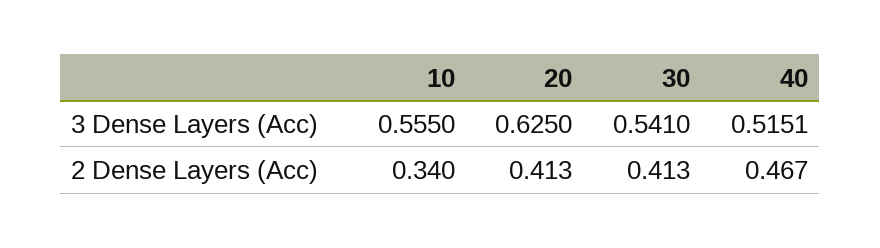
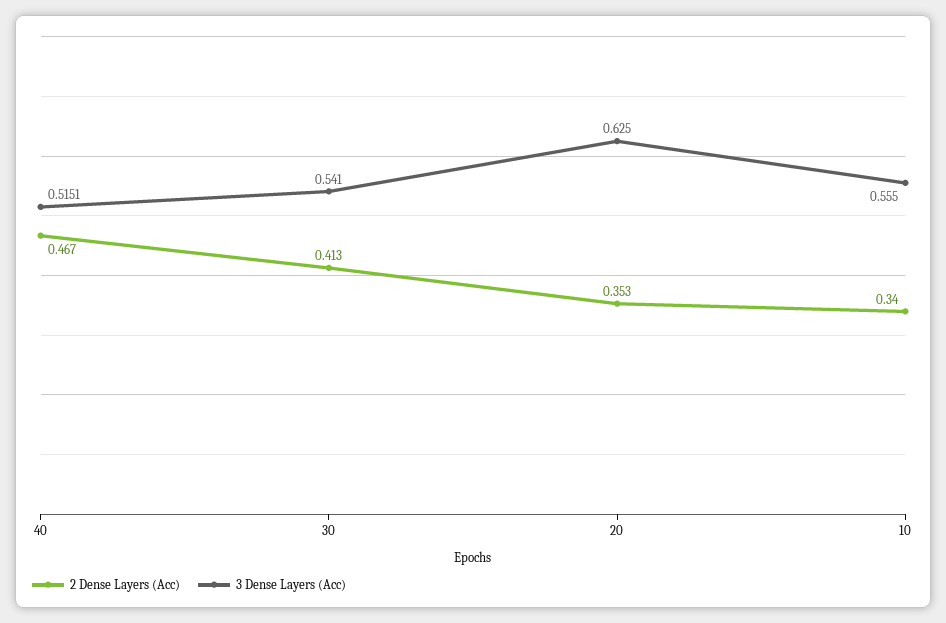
2 Dense Layers (Acc), 20: 0.413 -> 0.353

